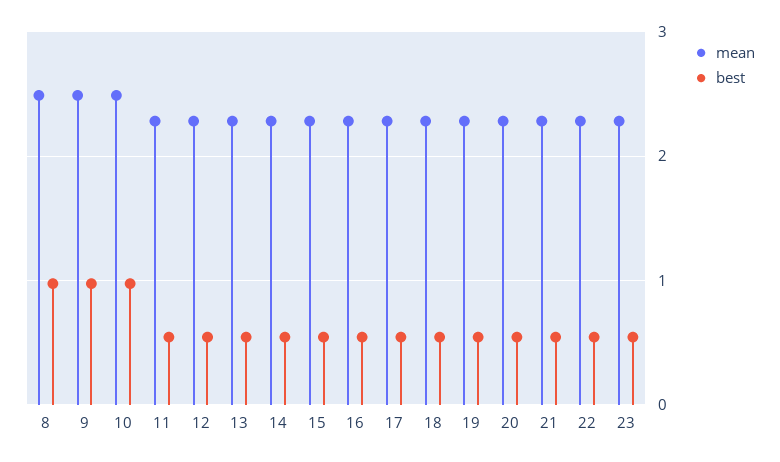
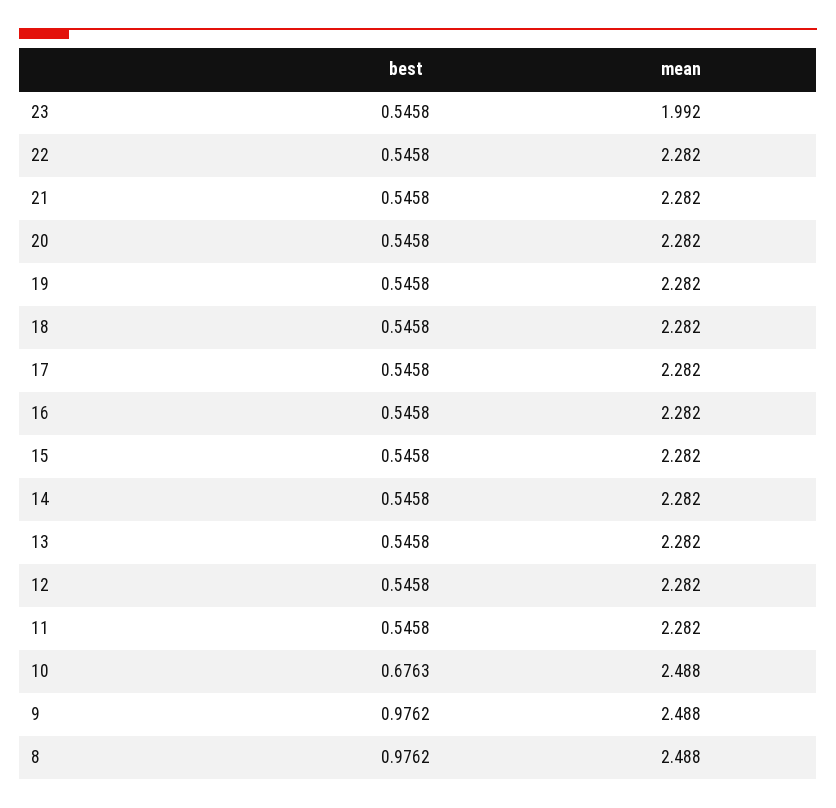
best, 10: 1 -> 0.6763
mean, 23: 2.3 -> 1.992

